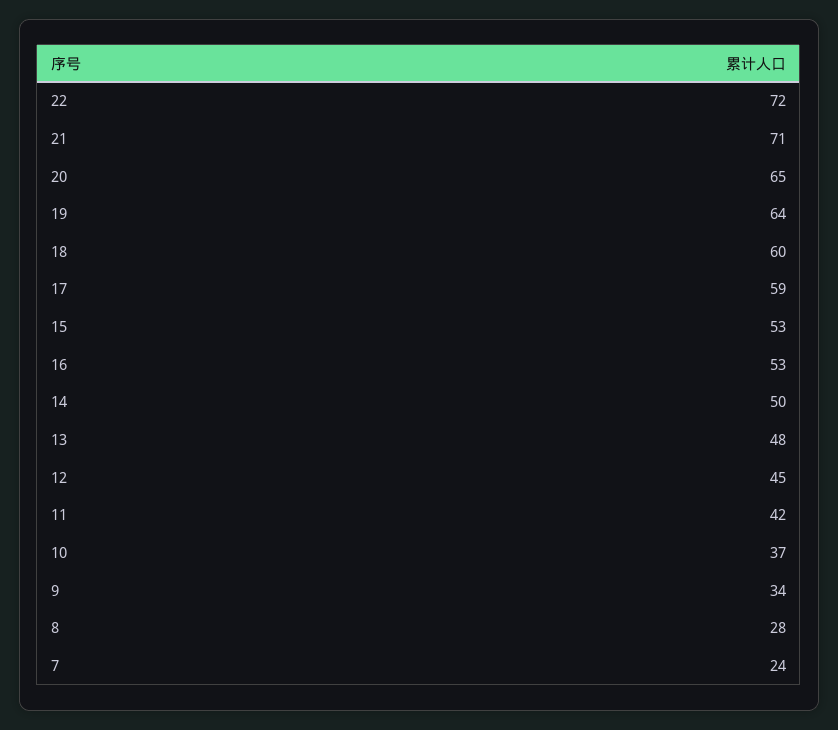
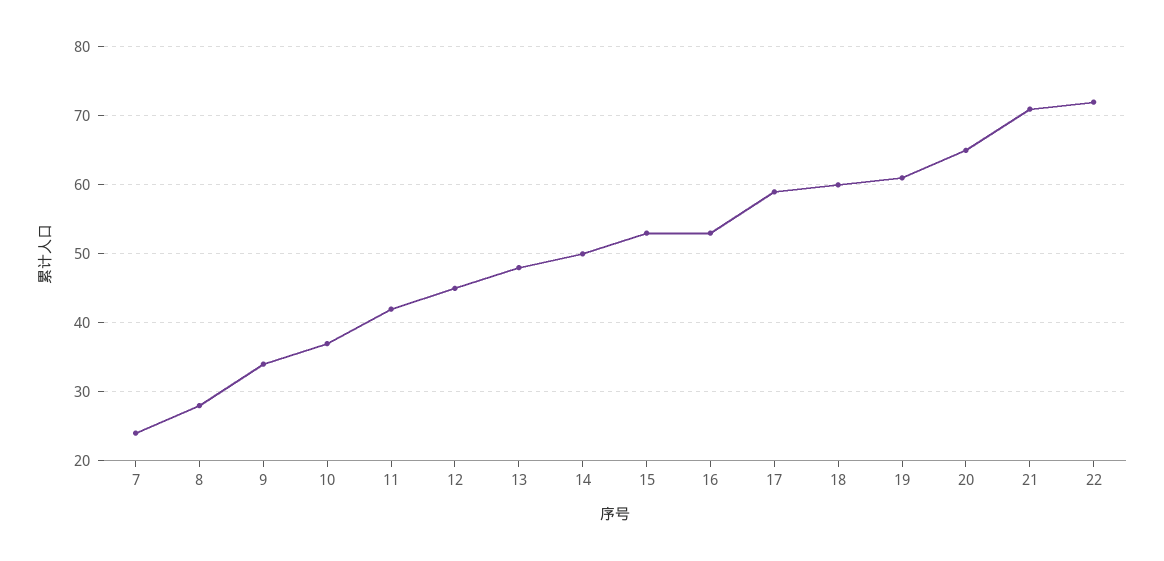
19: 64 -> 61

